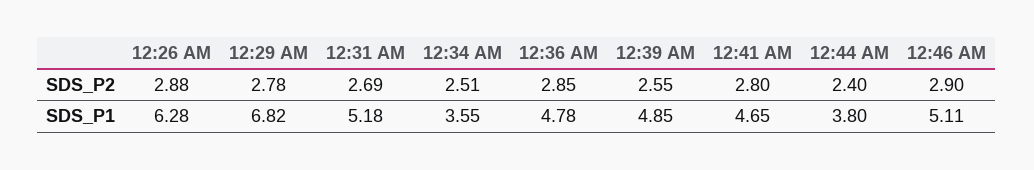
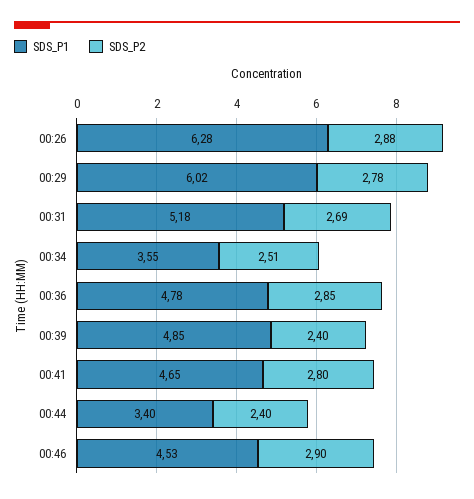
SDS_P2, 12:39 AM: 2.55 -> 2.4
SDS_P1, 12:29 AM: 6.82 -> 6.02
SDS_P1, 12:44 AM: 3.8 -> 3.4
SDS_P1, 12:46 AM: 5.11 -> 4.53

